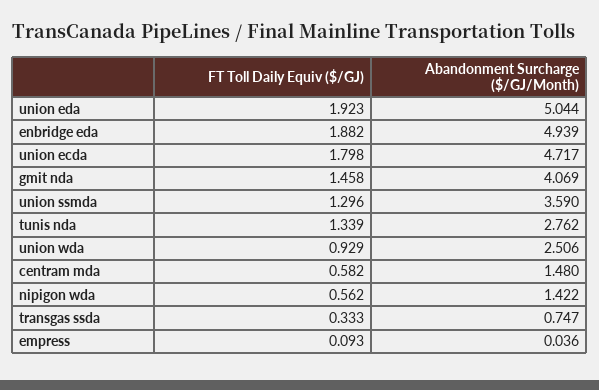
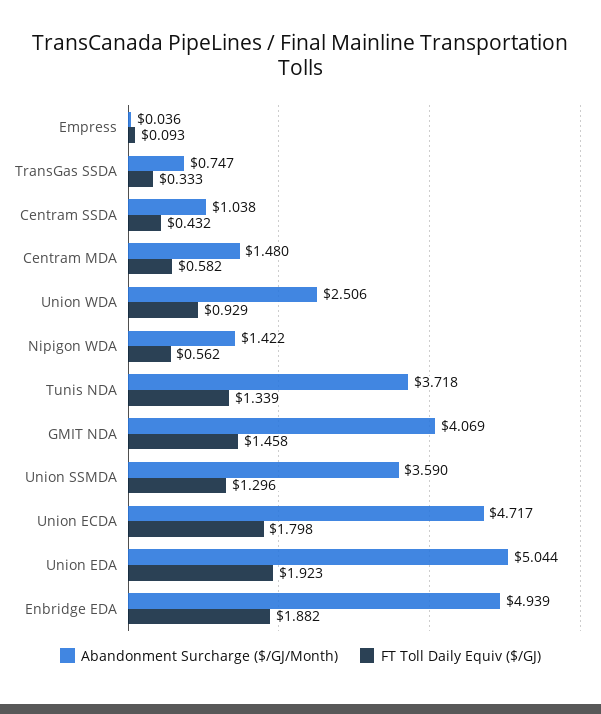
Abandonment Surcharge ($/GJ/Month), tunis nda: 2.762 -> 3.718
Abandonment Surcharge ($/GJ/Month), Centram SSDA: none -> 1.038
FT Toll Daily Equiv ($/GJ), Centram SSDA: none -> 0.432

